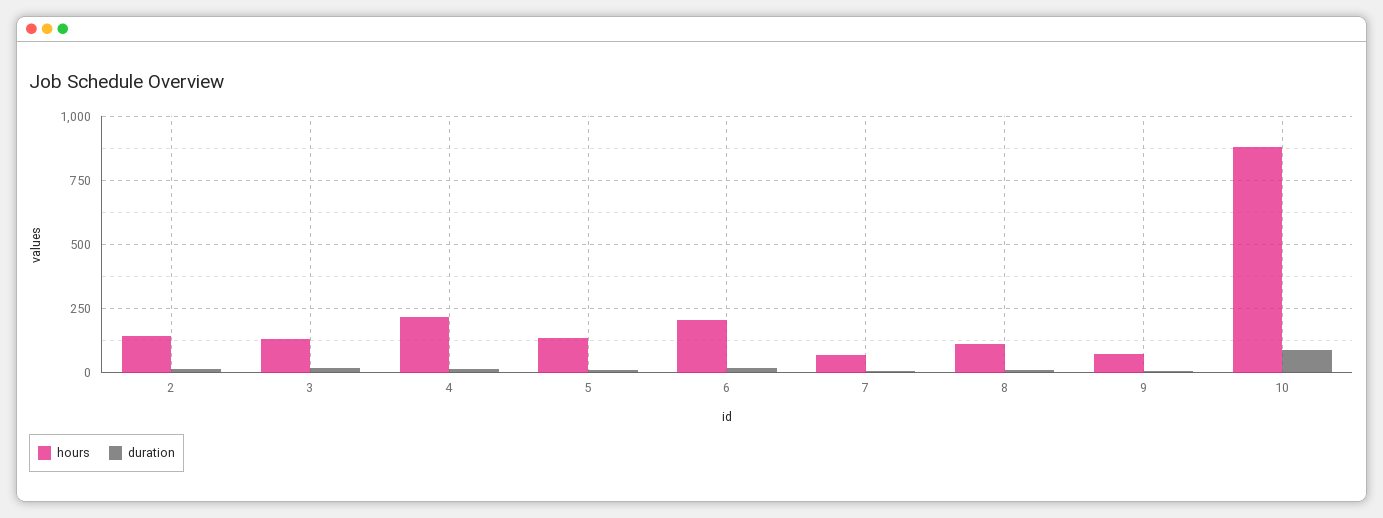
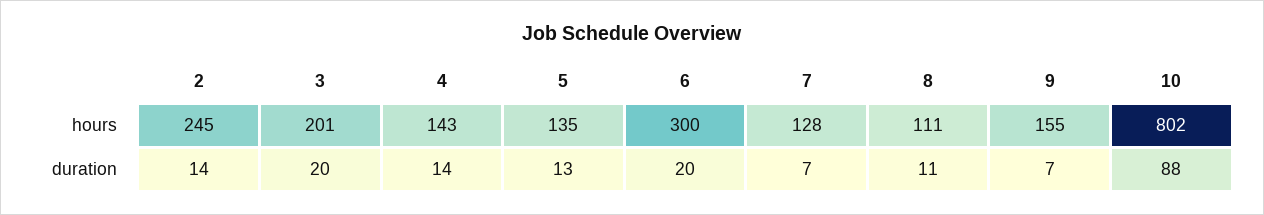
hours, 2: 150 -> 245
hours, 3: 125 -> 201
hours, 4: 225 -> 143
hours, 6: 200 -> 300
hours, 7: 75 -> 128
hours, 9: 75 -> 155
hours, 10: 875 -> 802

